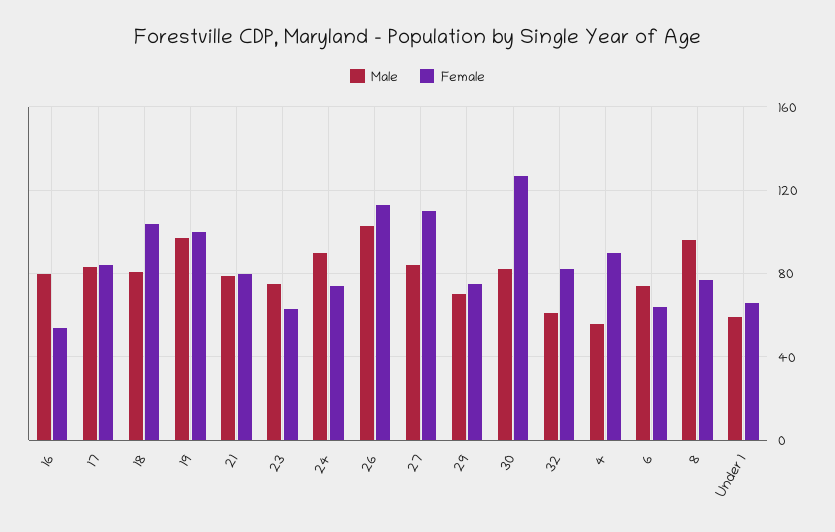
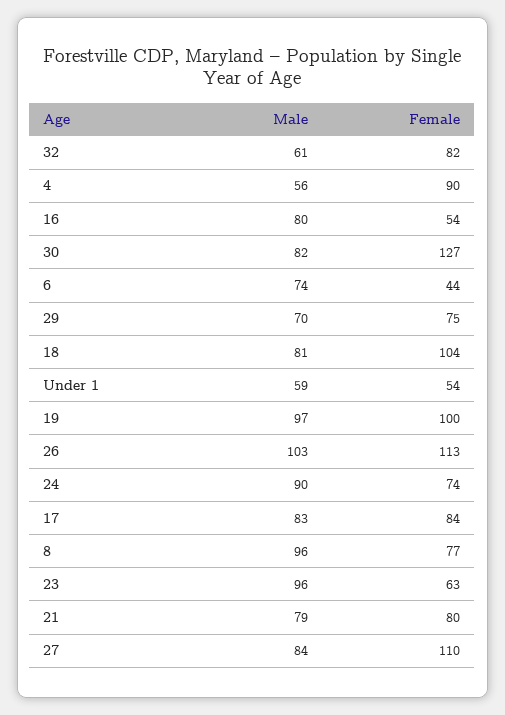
Male, 23: 75 -> 96
Female, 6: 65 -> 44
Female, Under 1: 65 -> 54

